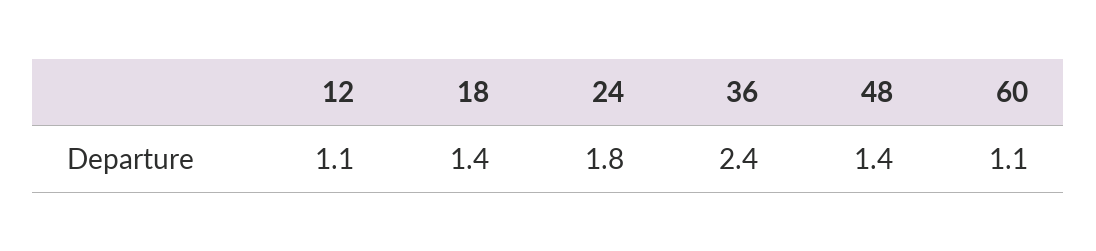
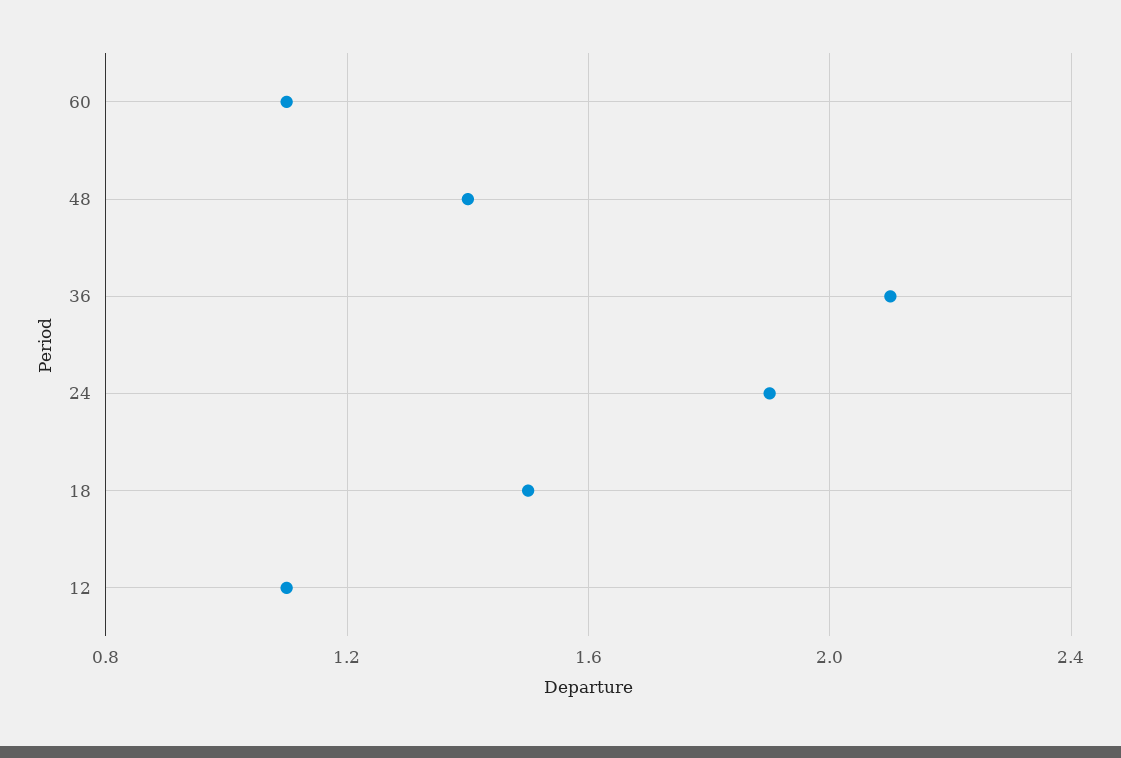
18: 1.4 -> 1.5
24: 1.8 -> 1.9
36: 2.4 -> 2.1

